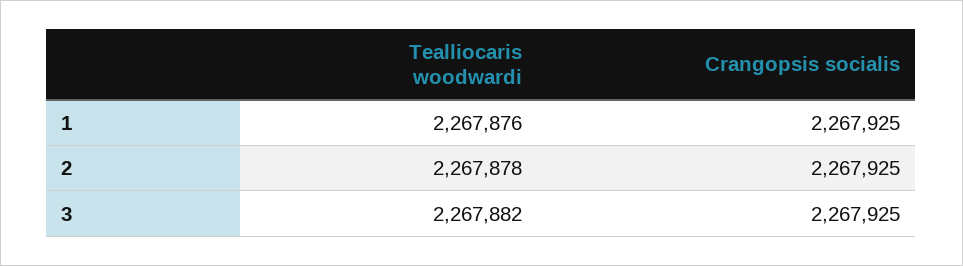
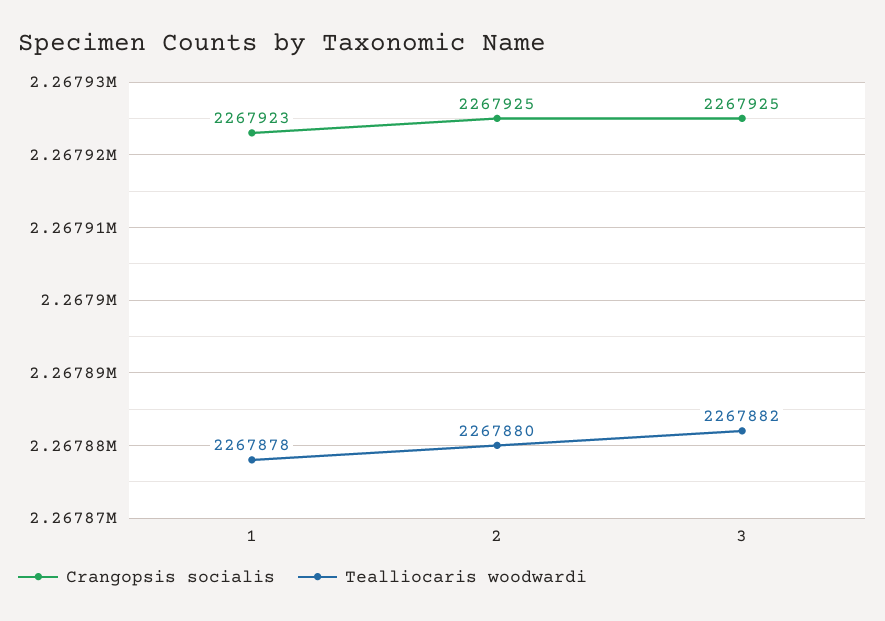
Tealliocaris woodwardi, 1: 2267876 -> 2267878
Crangopsis socialis, 1: 2267925 -> 2267923
Tealliocaris woodwardi, 2: 2267878 -> 2267880

